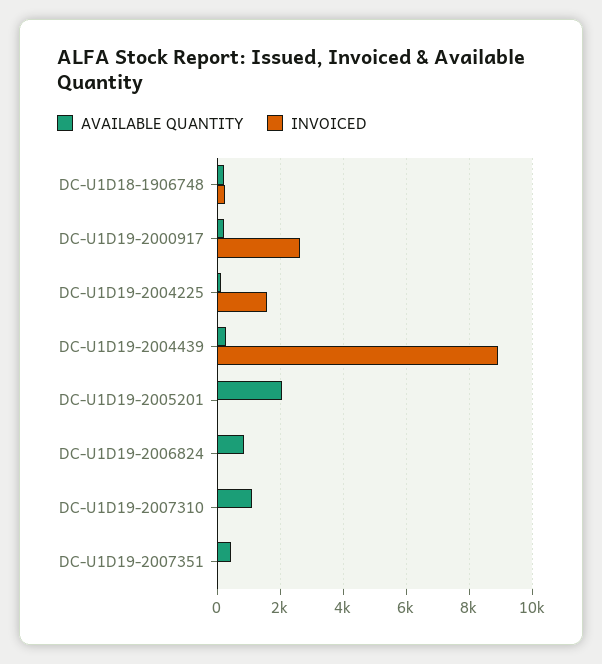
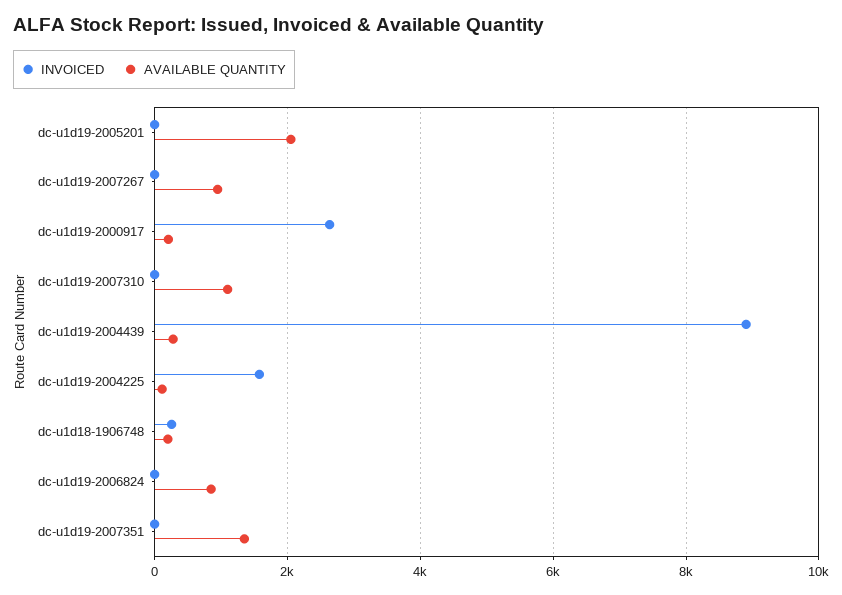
AVAILABLE QUANTITY, DC-U1D19-2007351: 400 -> 1400
INVOICED, dc-u1d19-2007267: none -> 0
AVAILABLE QUANTITY, dc-u1d19-2007267: none -> 1000

